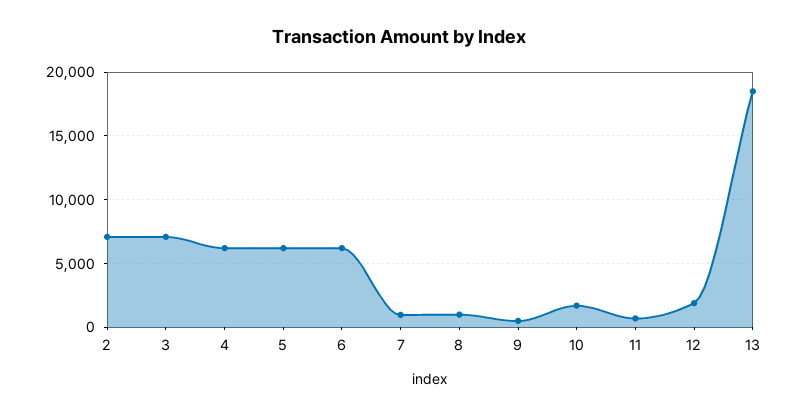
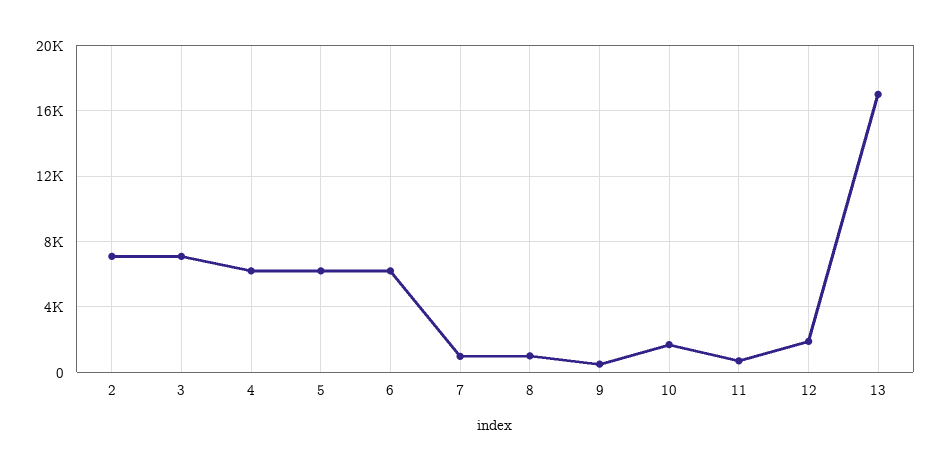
13: 18500 -> 17000

